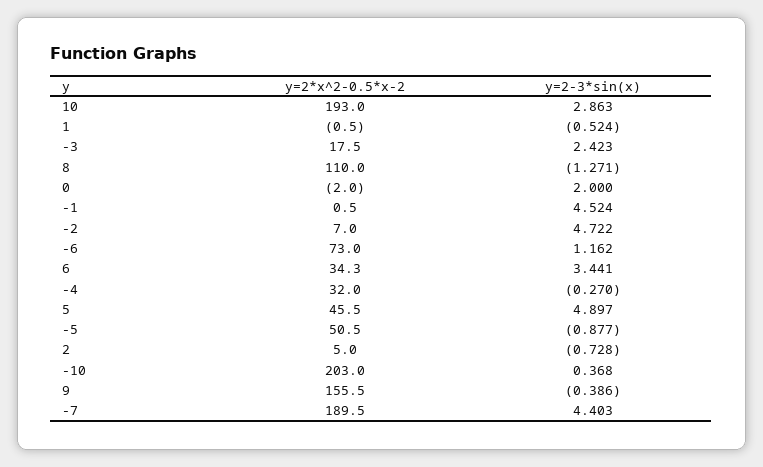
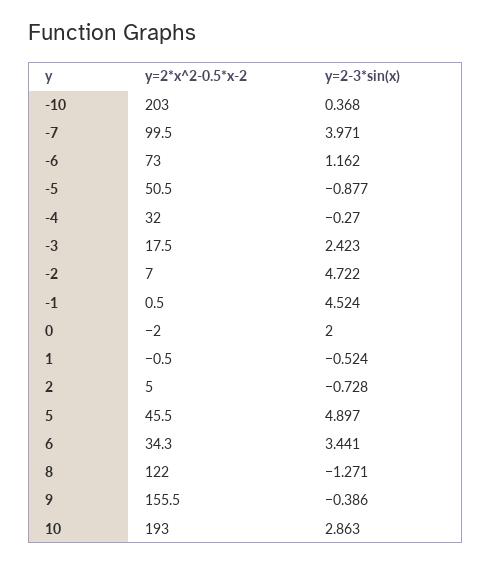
y=2*x^2-0.5*x-2, 8: 110 -> 122
y=2*x^2-0.5*x-2, -7: 189.5 -> 99.5
y=2-3*sin(x), -7: 4.403 -> 3.971

